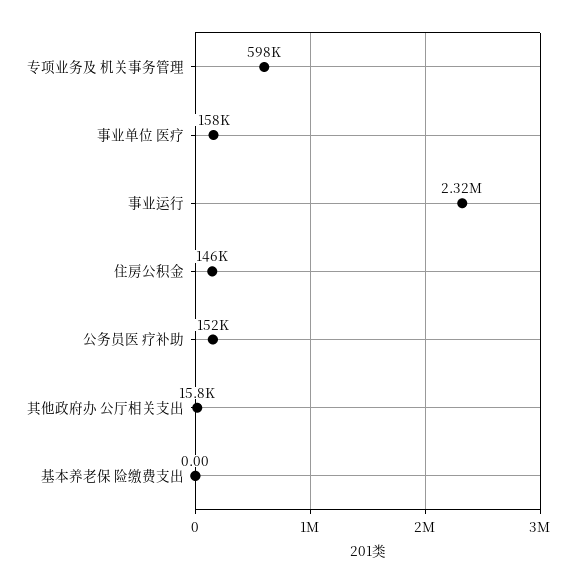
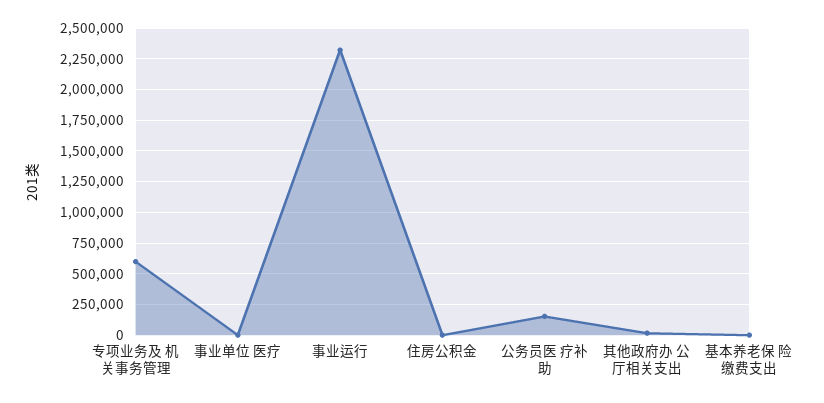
事业单位 医疗: 158000 -> 0
住房公积金: 146000 -> 0

